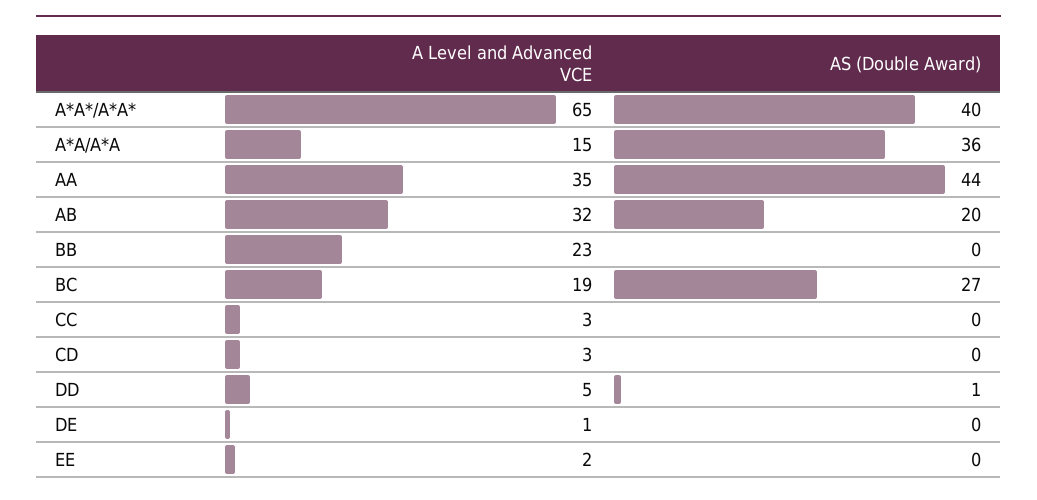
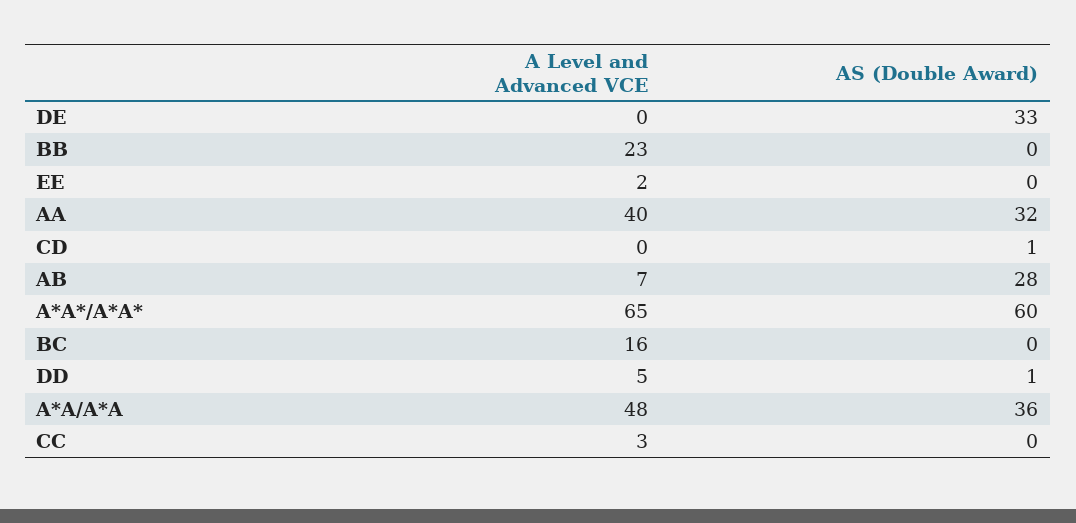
AS (Double Award), A*A*/A*A*: 40 -> 60
A Level and Advanced VCE, A*A/A*A: 15 -> 48
A Level and Advanced VCE, AA: 35 -> 40
AS (Double Award), AA: 44 -> 32
A Level and Advanced VCE, AB: 32 -> 7
AS (Double Award), AB: 20 -> 28
A Level and Advanced VCE, BC: 19 -> 16
AS (Double Award), BC: 27 -> 0
A Level and Advanced VCE, CD: 3 -> 0
AS (Double Award), CD: 0 -> 1
A Level and Advanced VCE, DE: 1 -> 0
AS (Double Award), DE: 0 -> 33

